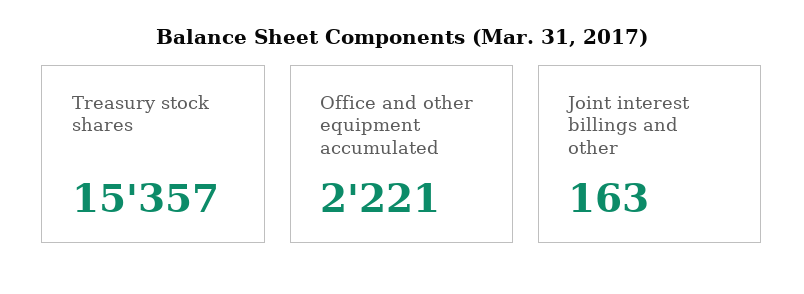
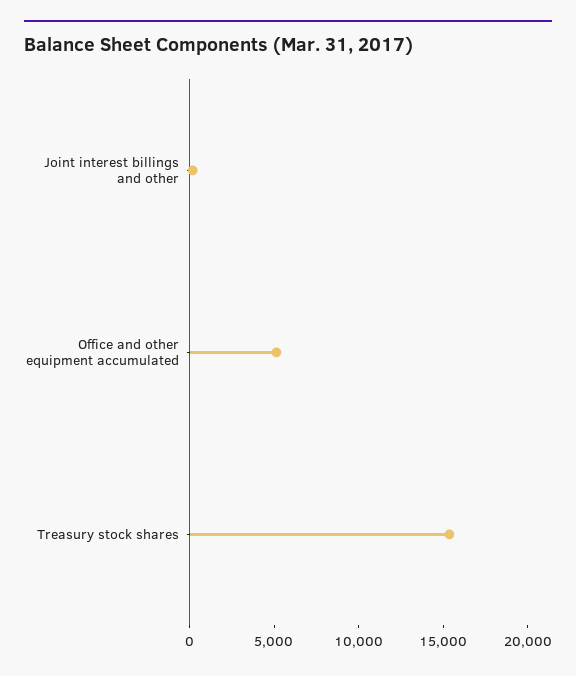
Office and other equipment accumulated: 2221 -> 5000

